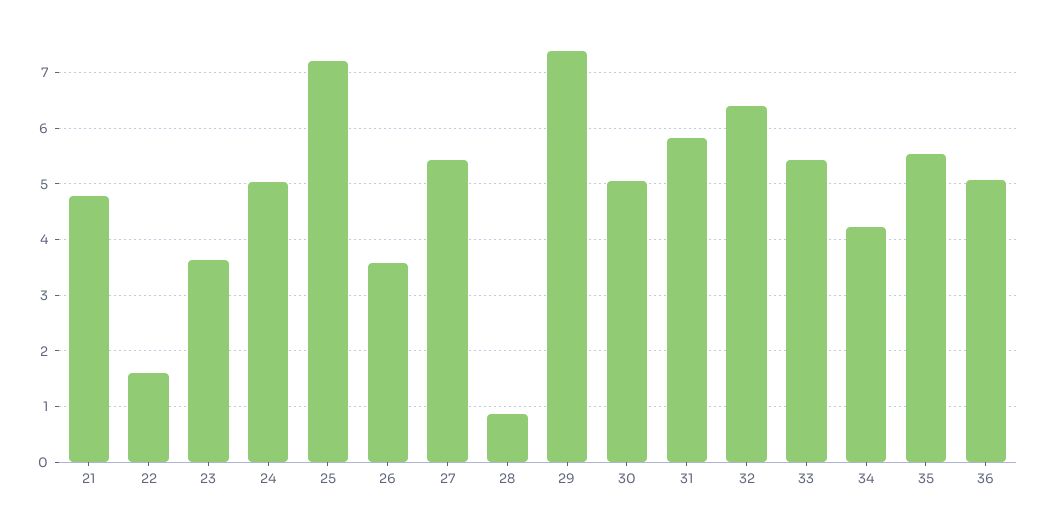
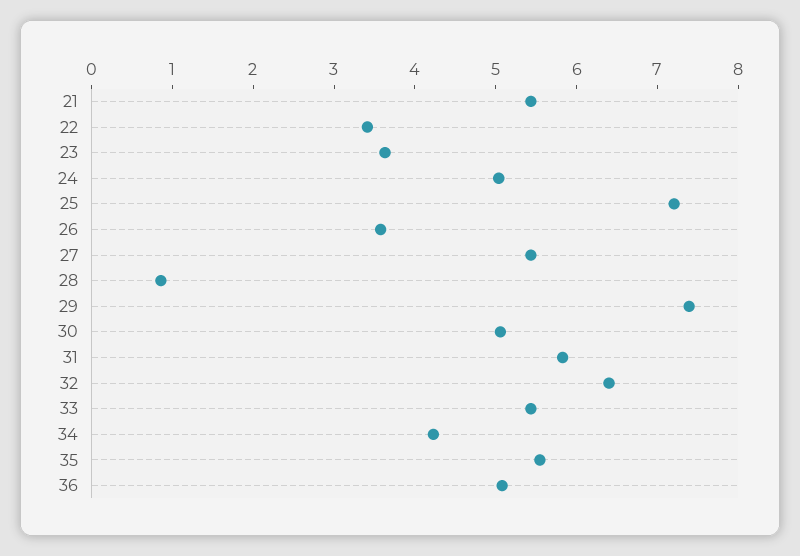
21: 4.8 -> 5.4
22: 1.6 -> 3.4

